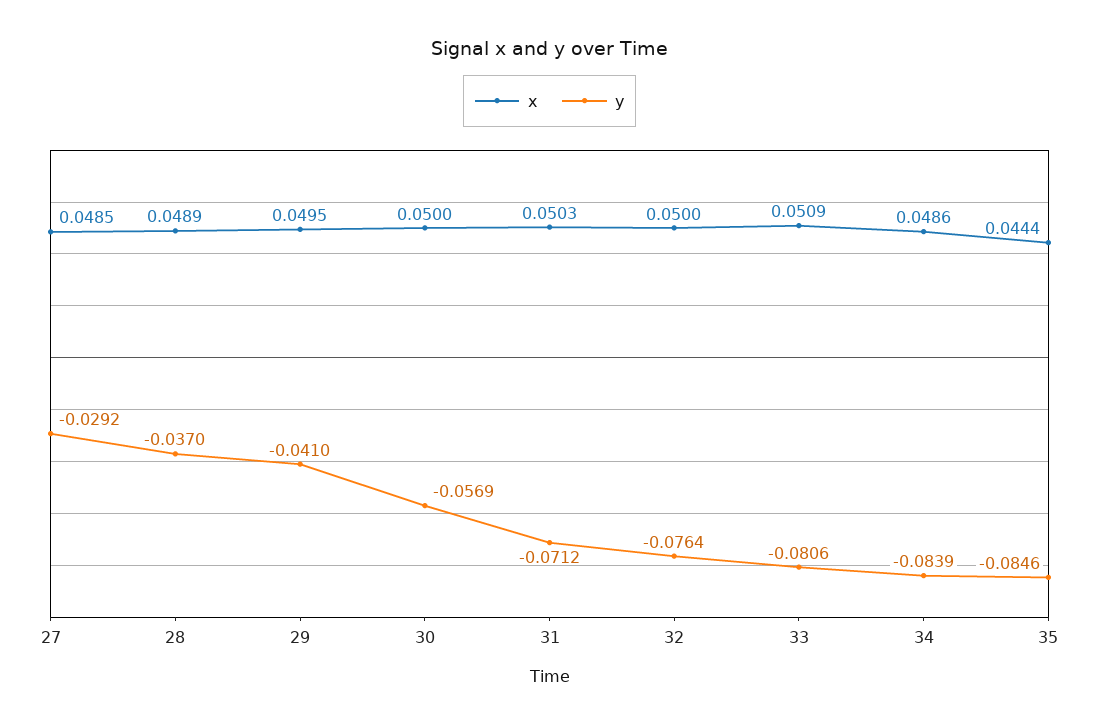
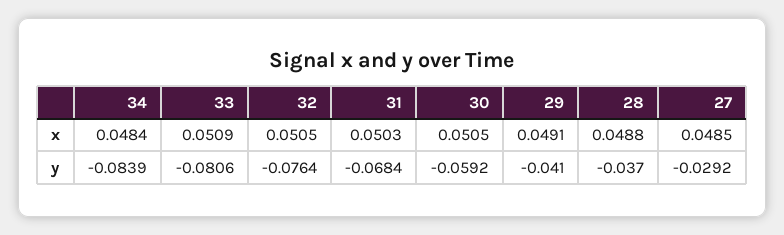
x, 28: 0.0489 -> 0.0488
x, 29: 0.0495 -> 0.0491
x, 30: 0.05 -> 0.0505
y, 30: -0.0569 -> -0.0592
y, 31: -0.0712 -> -0.0684
x, 32: 0.05 -> 0.0505
x, 34: 0.0486 -> 0.0484
x, 35: 0.0444 -> none
y, 35: -0.0846 -> none

